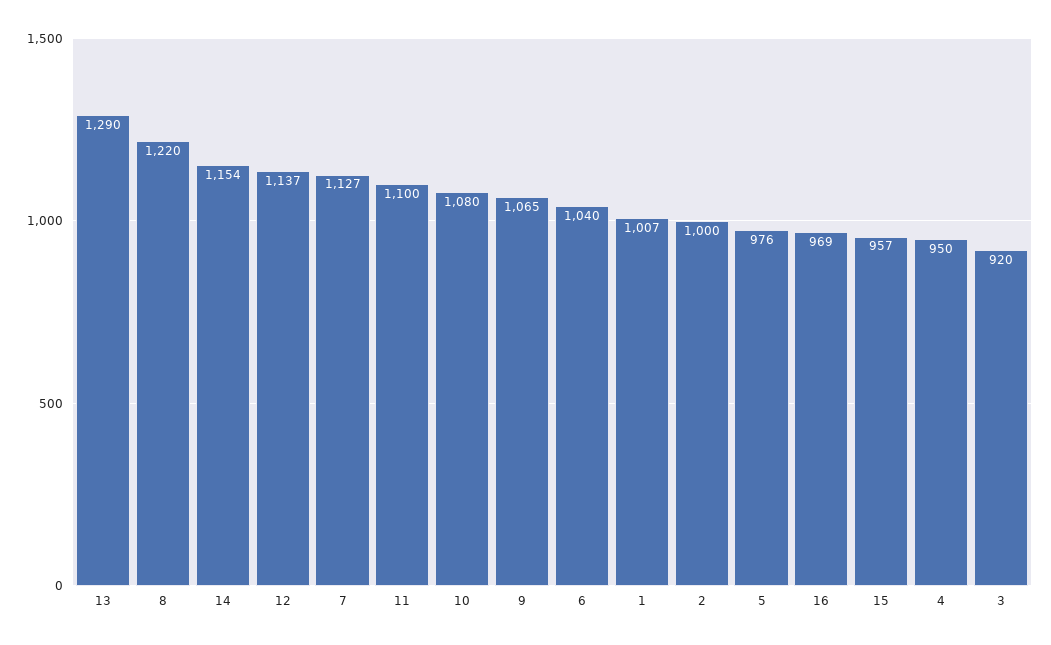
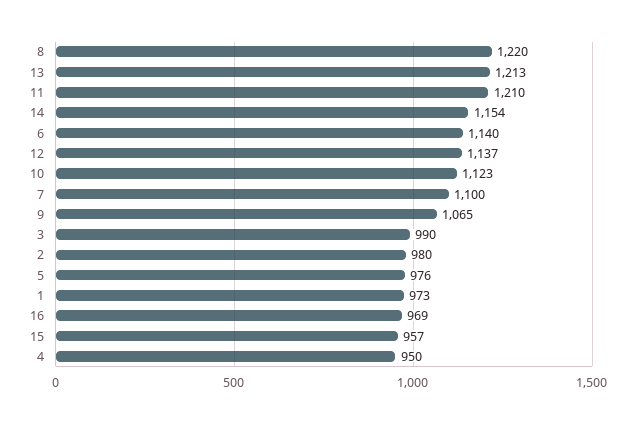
13: 1290 -> 1213
7: 1127 -> 1100
11: 1100 -> 1210
10: 1080 -> 1123
6: 1040 -> 1140
1: 1007 -> 973
2: 1000 -> 980
3: 920 -> 990

